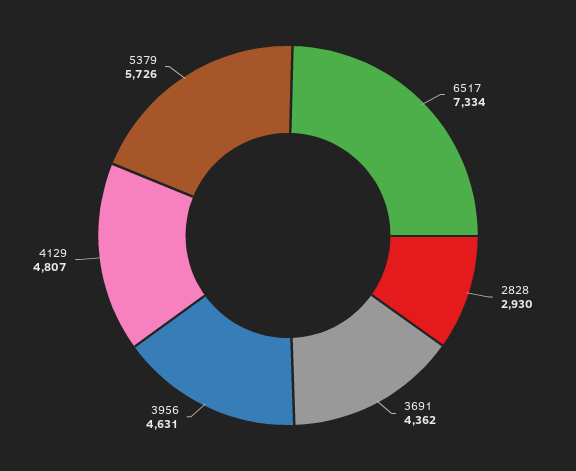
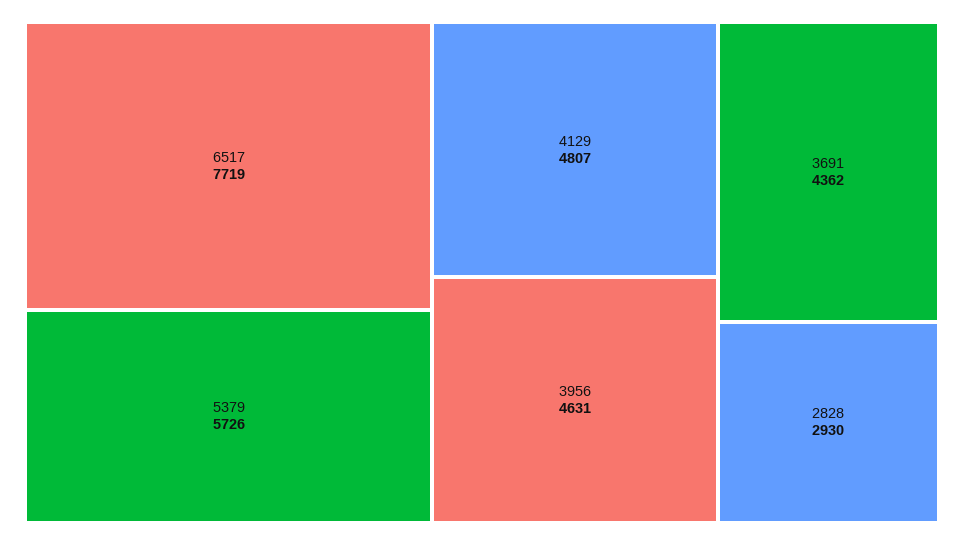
6517: 7334 -> 7719

